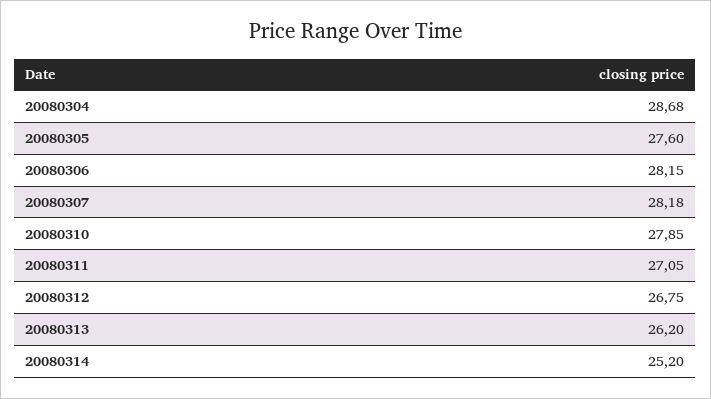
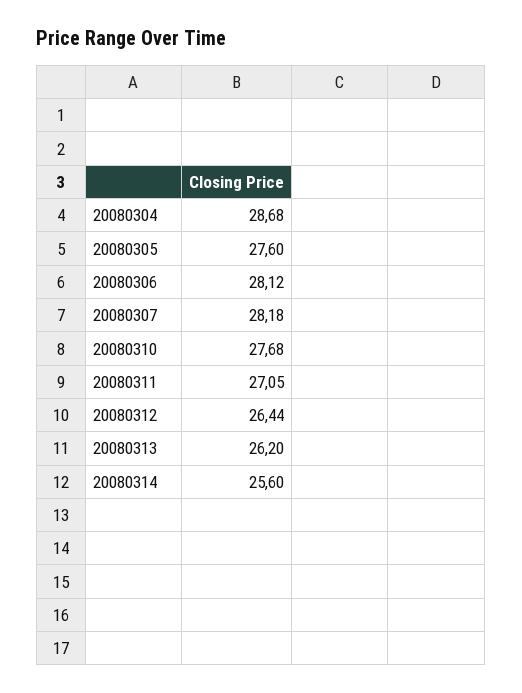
20080306: 28.15 -> 28.12
20080310: 27.85 -> 27.68
20080312: 26.75 -> 26.44
20080314: 25.2 -> 25.6

